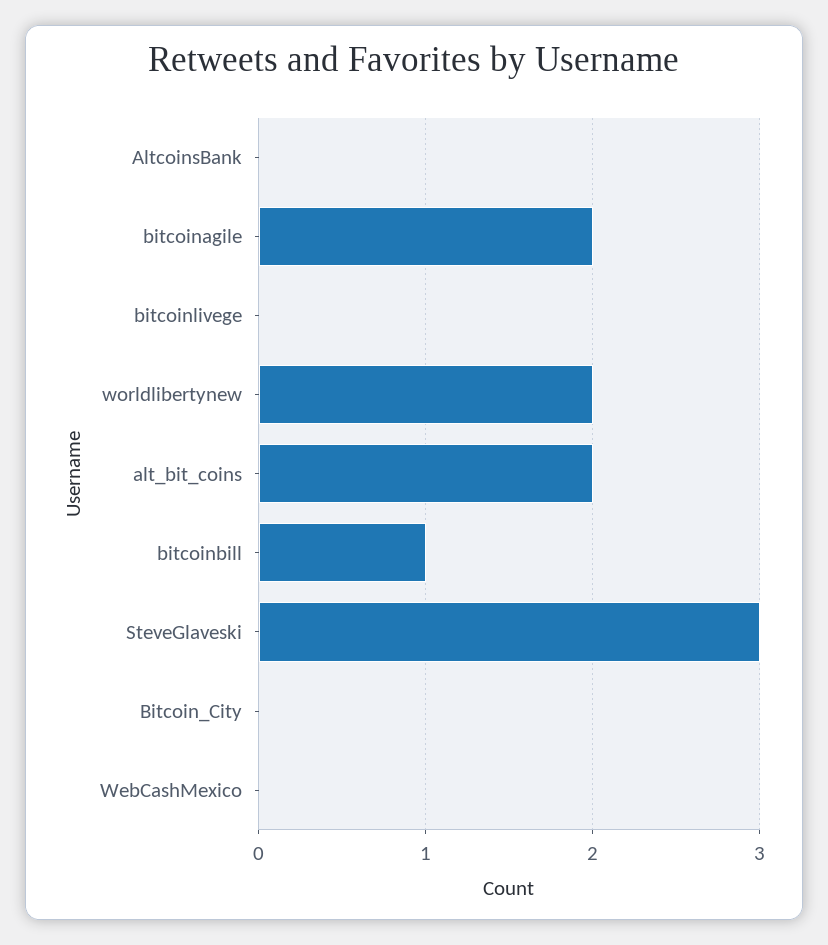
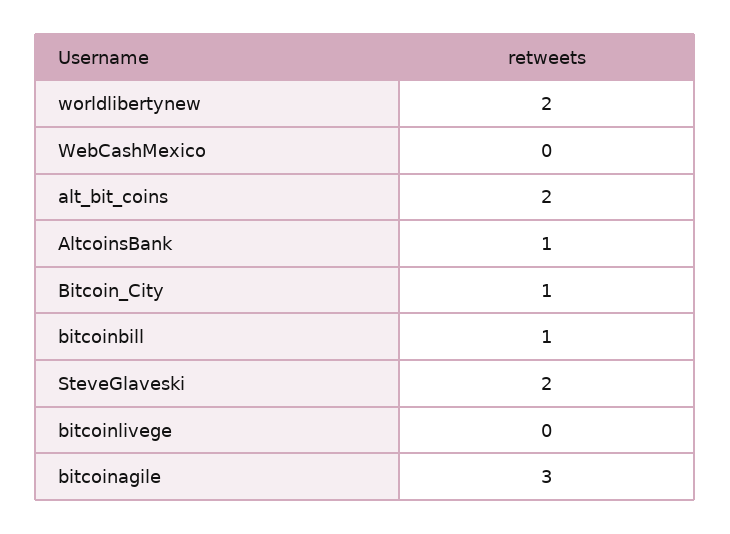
AltcoinsBank: 0 -> 1
bitcoinagile: 2 -> 3
SteveGlaveski: 3 -> 2
Bitcoin_City: 0 -> 1

